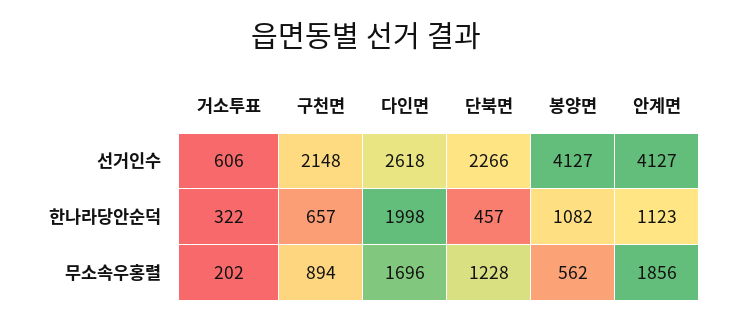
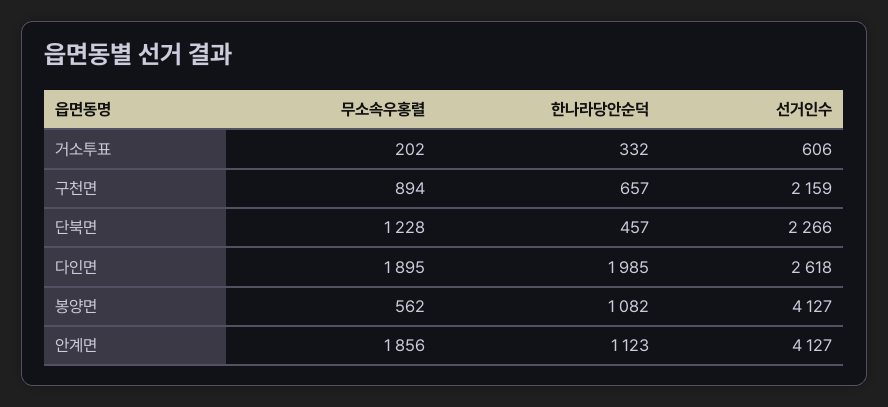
구천면, 선거인수: 2148 -> 2159
거소투표, 한나라당안순덕: 322 -> 332
다인면, 한나라당안순덕: 1998 -> 1985
다인면, 무소속우홍렬: 1696 -> 1895

